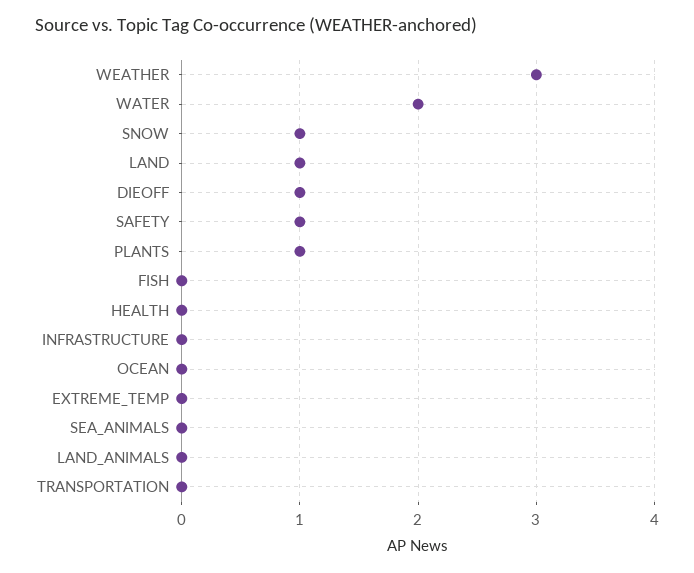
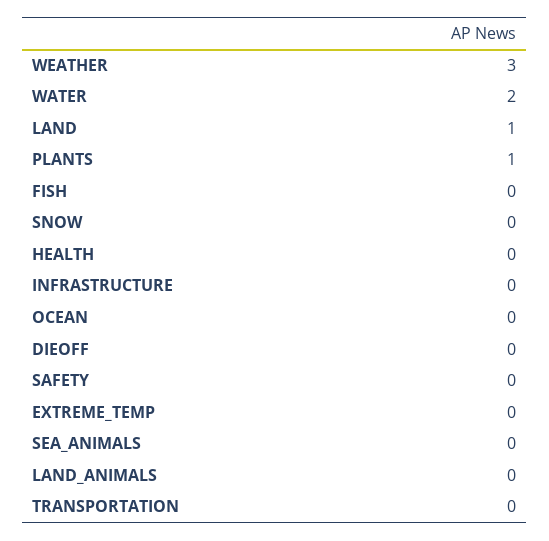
SNOW: 1 -> 0
DIEOFF: 1 -> 0
SAFETY: 1 -> 0

